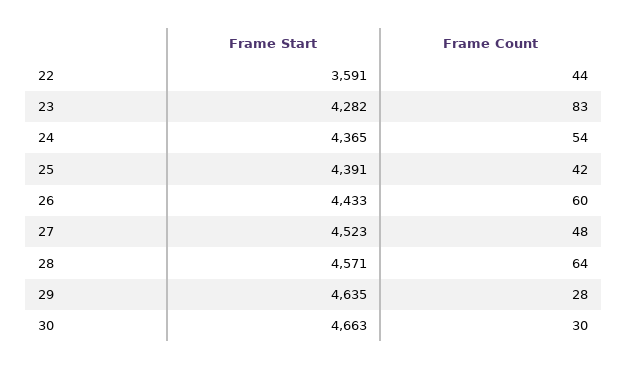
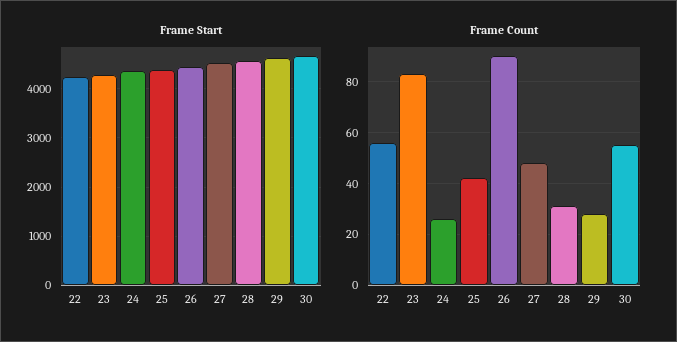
Frame Start, 22: 3591 -> 4200
Frame Count, 22: 44 -> 55
Frame Count, 24: 54 -> 25
Frame Count, 26: 60 -> 90
Frame Count, 28: 64 -> 30
Frame Count, 30: 30 -> 55

